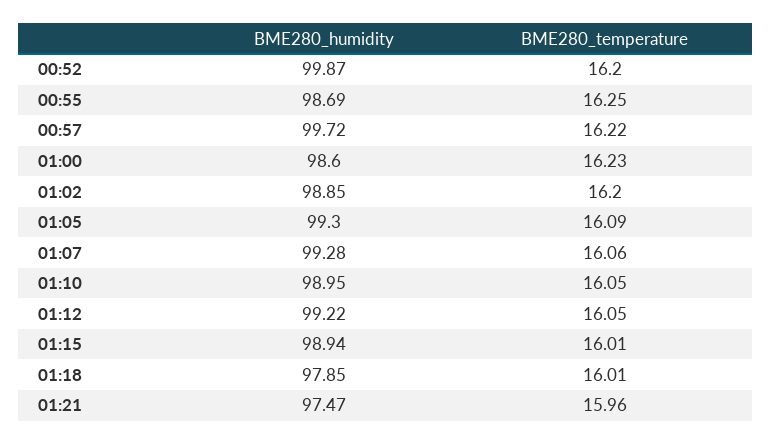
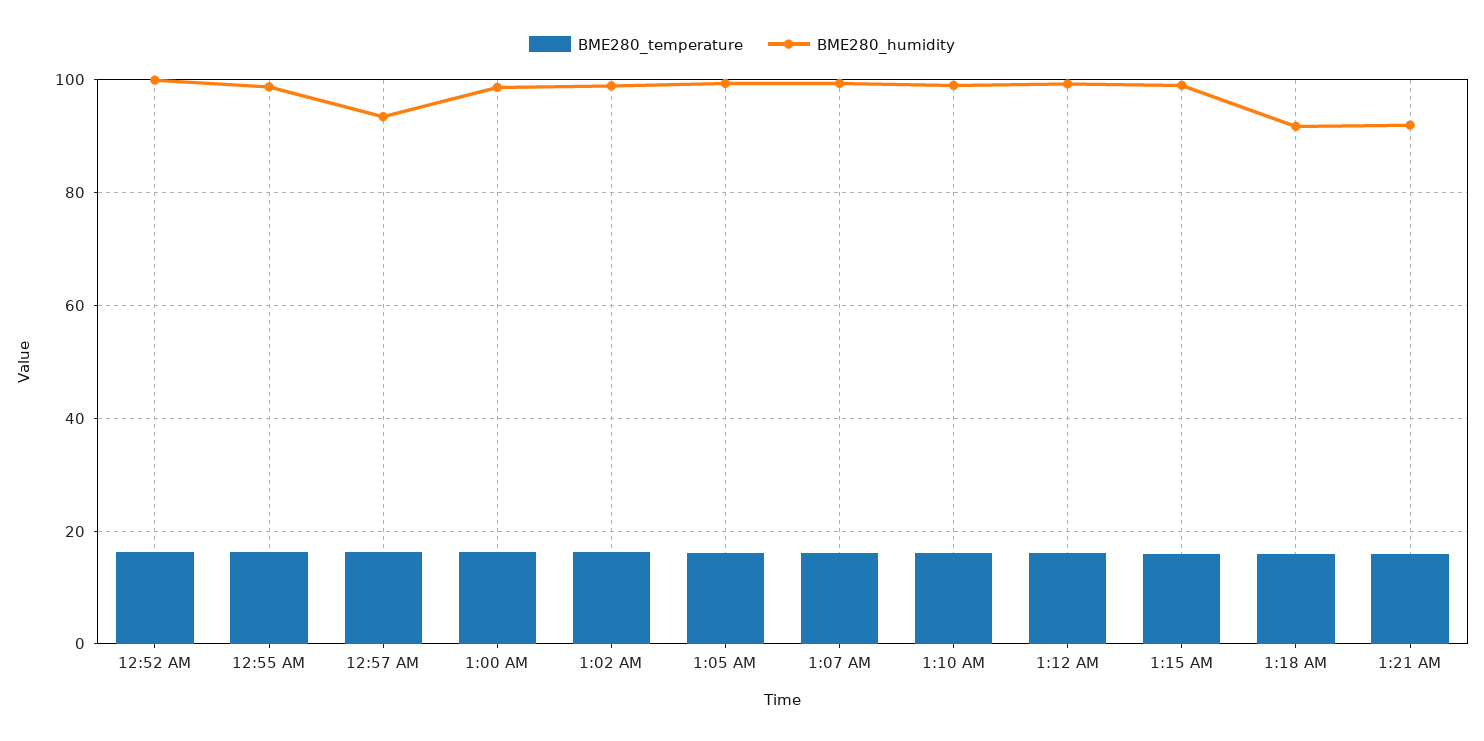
BME280_humidity, 00:57: 99.72 -> 94
BME280_humidity, 01:18: 97.85 -> 92
BME280_humidity, 01:21: 97.47 -> 92

